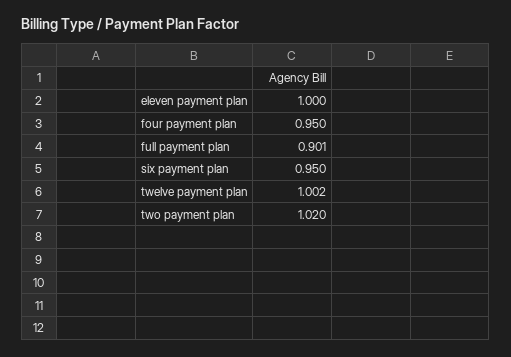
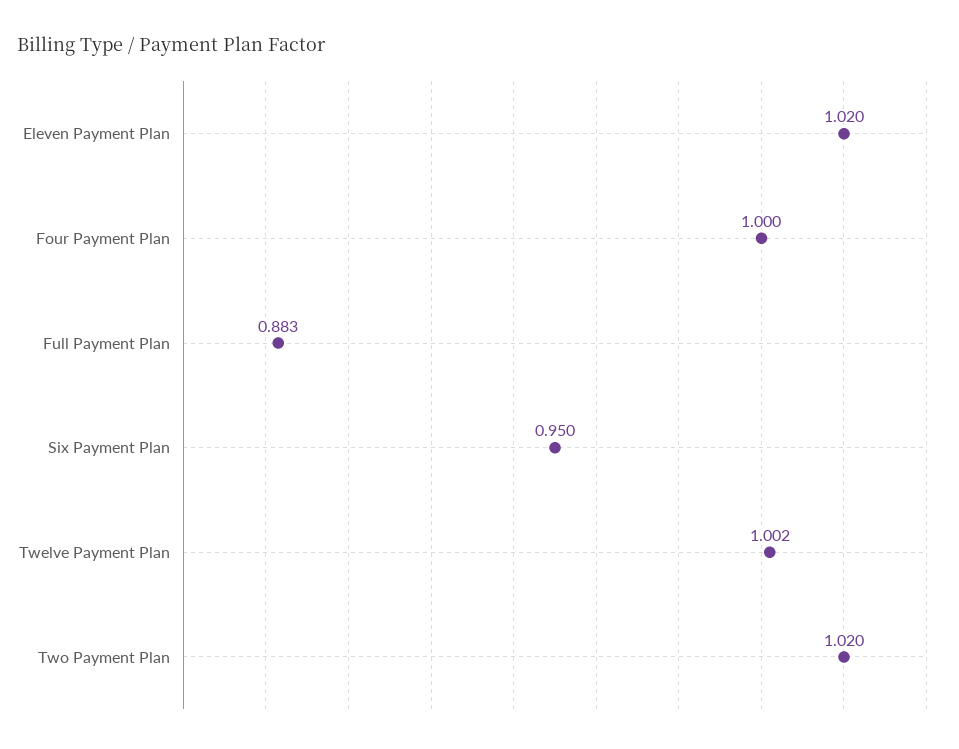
eleven payment plan: 1 -> 1.02
four payment plan: 0.95 -> 1
full payment plan: 0.901 -> 0.883

